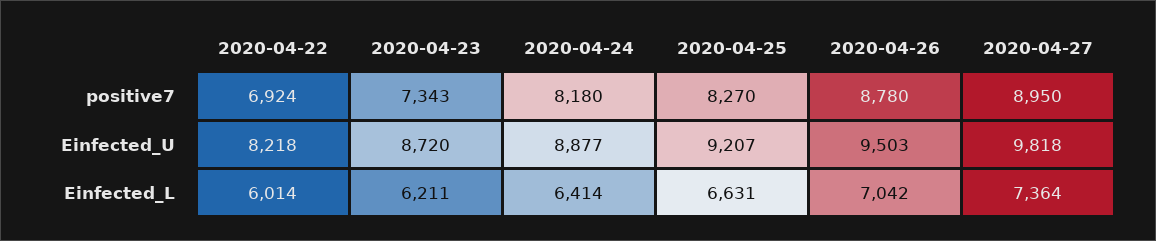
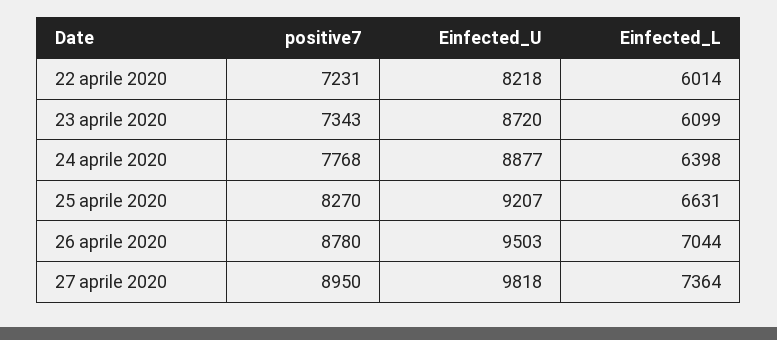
2020-04-22, positive7: 6924 -> 7231
2020-04-24, positive7: 8180 -> 7768
2020-04-23, Einfected_L: 6211 -> 6099
2020-04-24, Einfected_L: 6414 -> 6398
2020-04-26, Einfected_L: 7042 -> 7044

